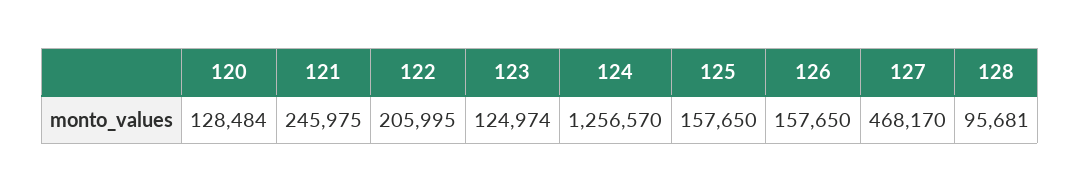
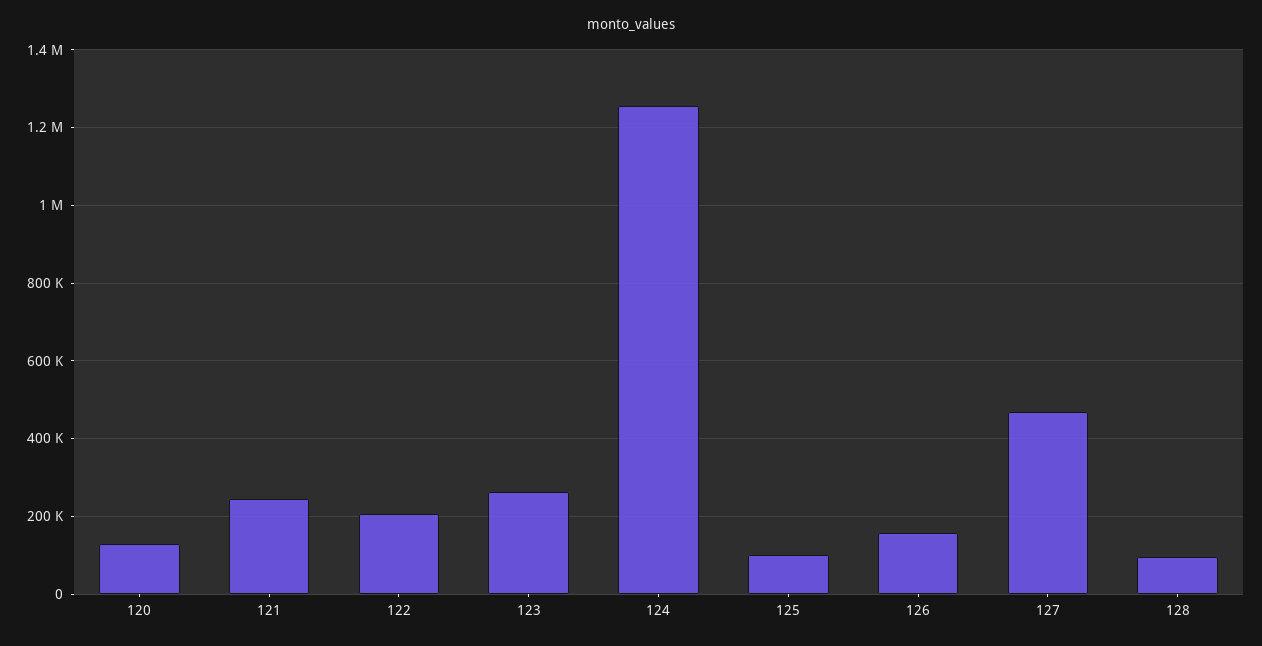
123: 124974 -> 260000
125: 157650 -> 100000

